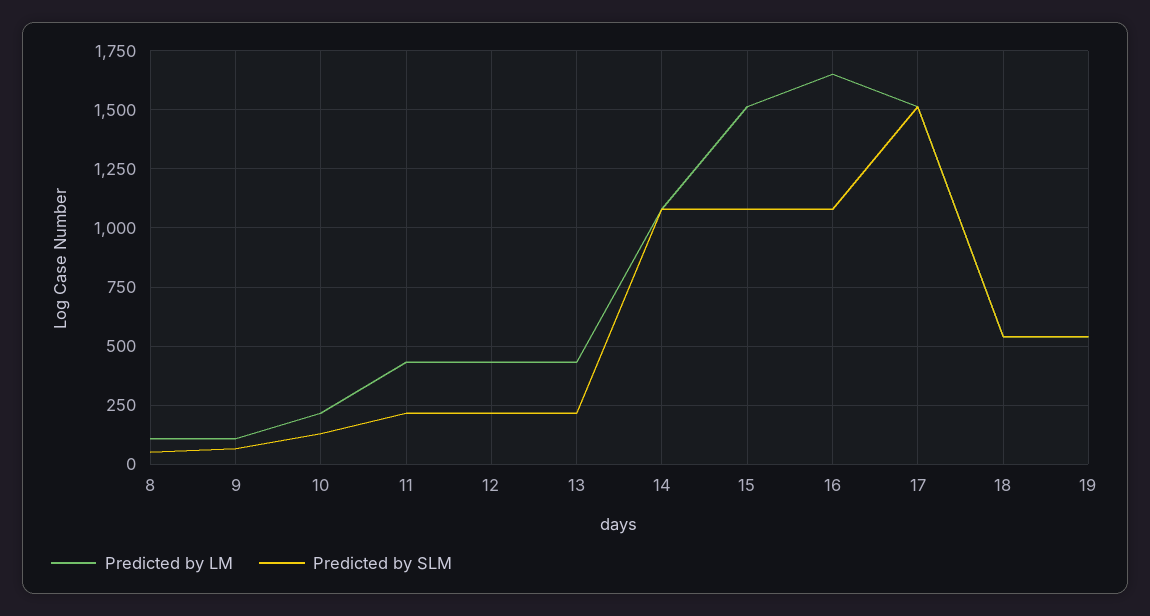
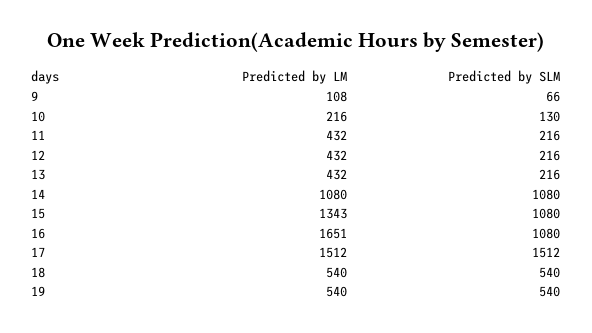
Predicted by LM, 8: 100 -> none
Predicted by SLM, 8: 50 -> none
Predicted by LM, 15: 1500 -> 1343

